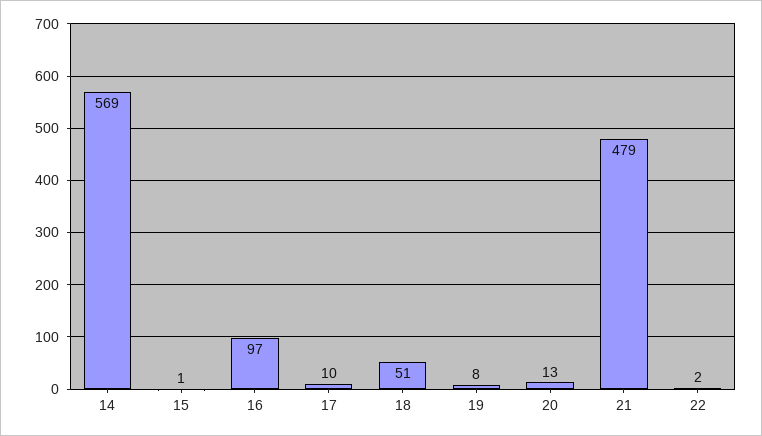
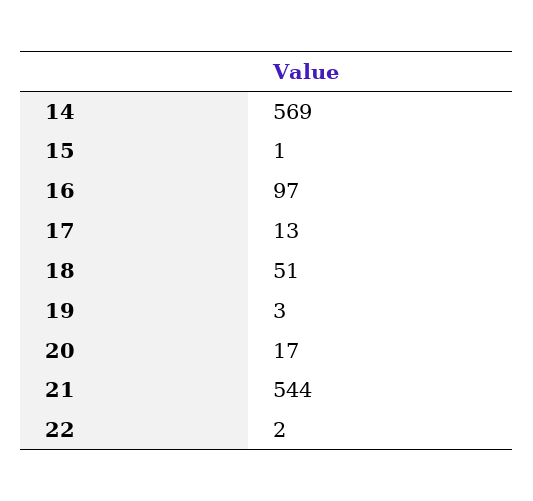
17: 10 -> 13
19: 8 -> 3
20: 13 -> 17
21: 479 -> 544

